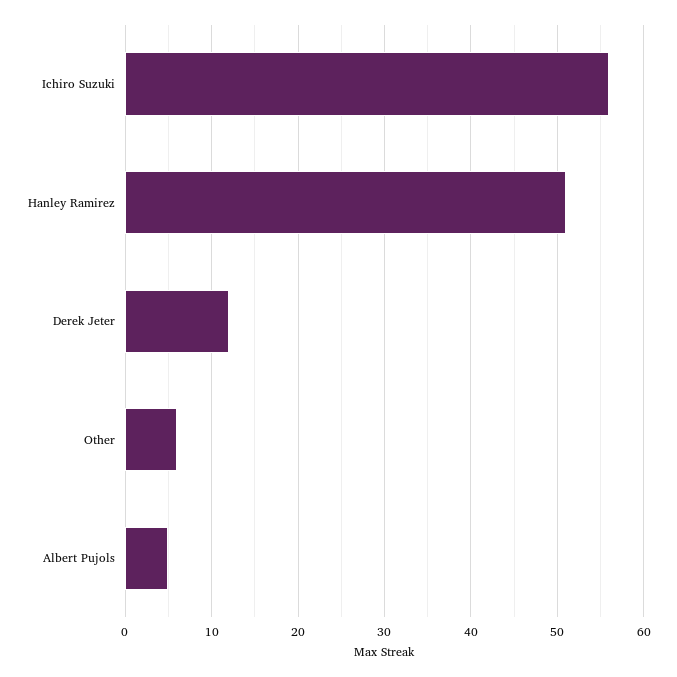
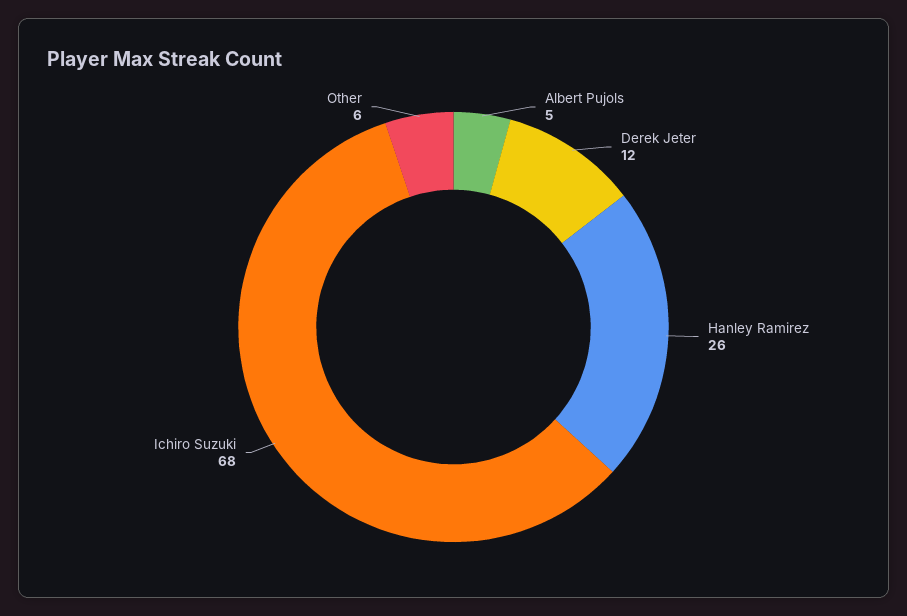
Ichiro Suzuki: 56 -> 68
Hanley Ramirez: 51 -> 26

